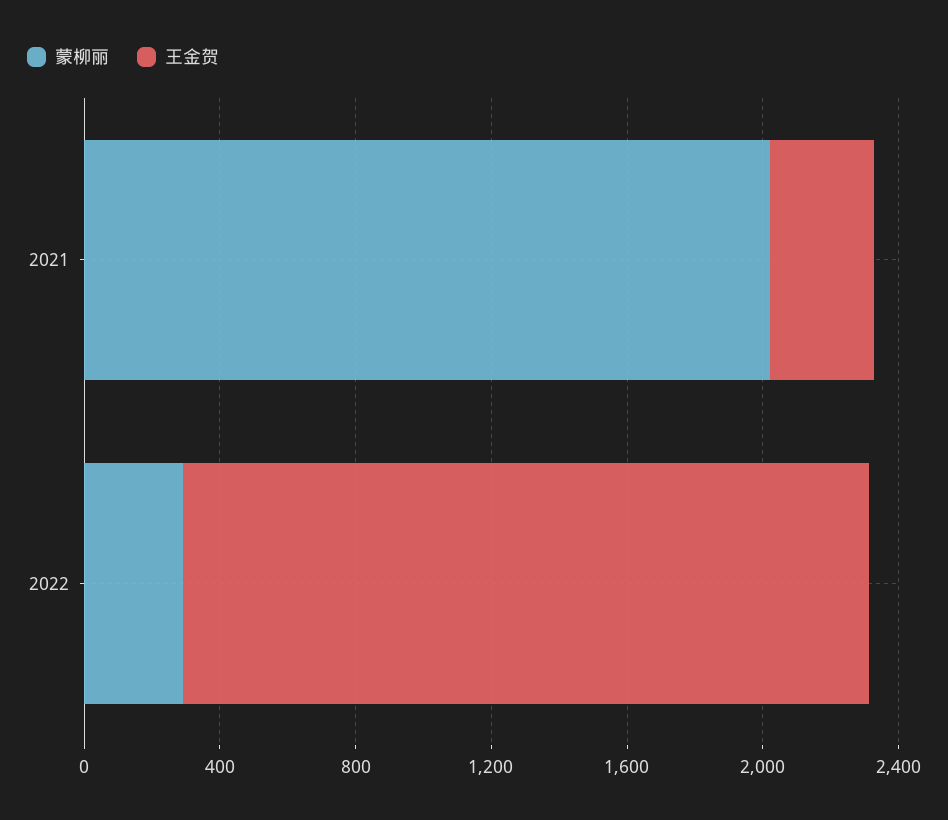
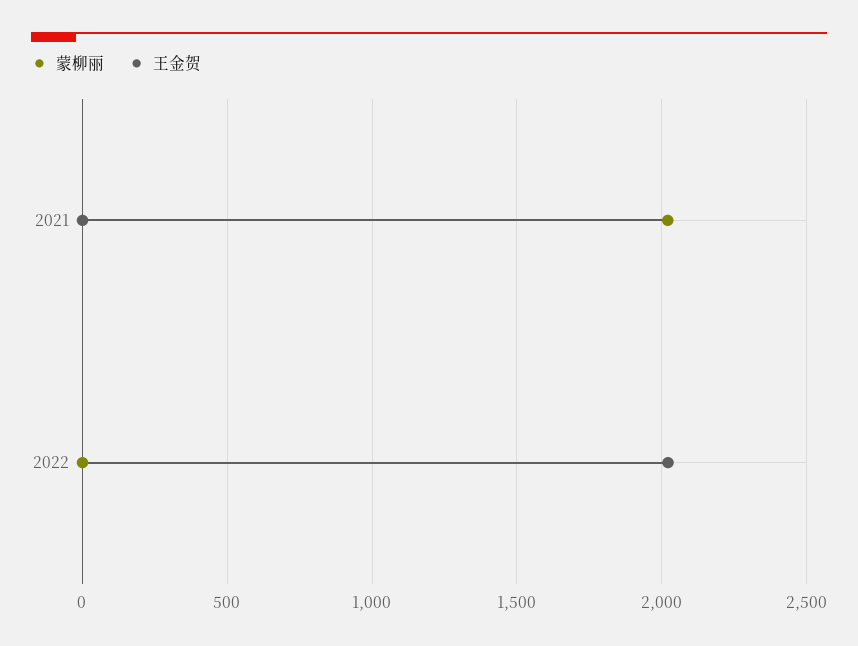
王金贺, 2021: 300 -> 0
蒙柳丽, 2022: 300 -> 0

